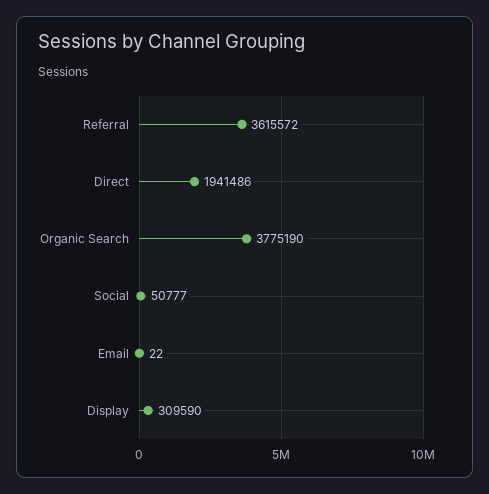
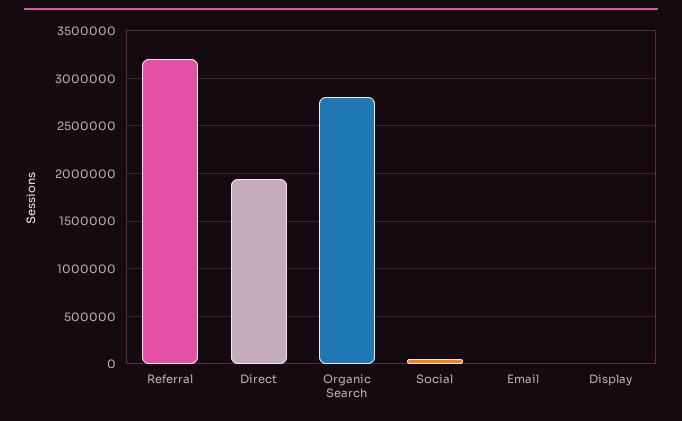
Referral: 3615572 -> 3200000
Organic Search: 3775190 -> 2800000
Display: 309590 -> 0

